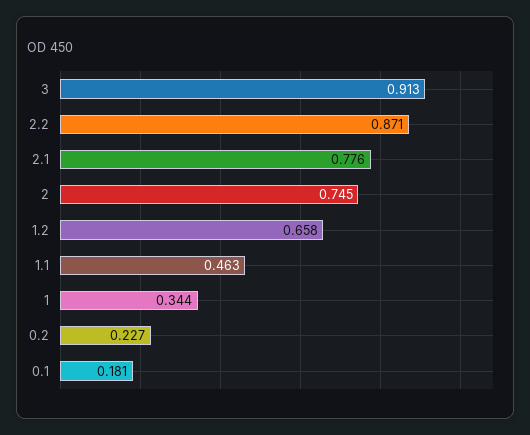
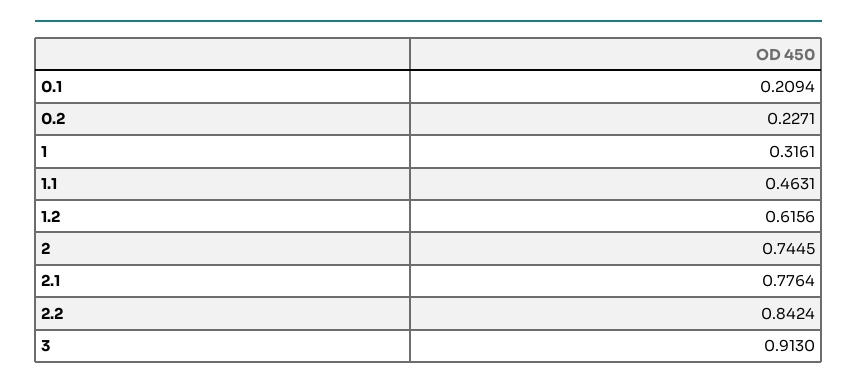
2.2: 0.871 -> 0.8424
1.2: 0.658 -> 0.6156
1: 0.344 -> 0.3161
0.1: 0.181 -> 0.2094

